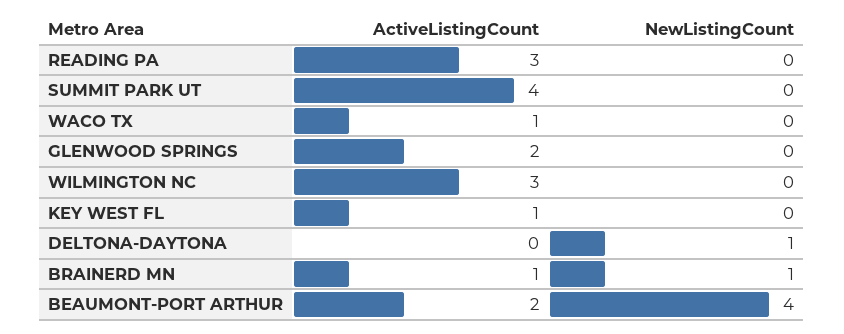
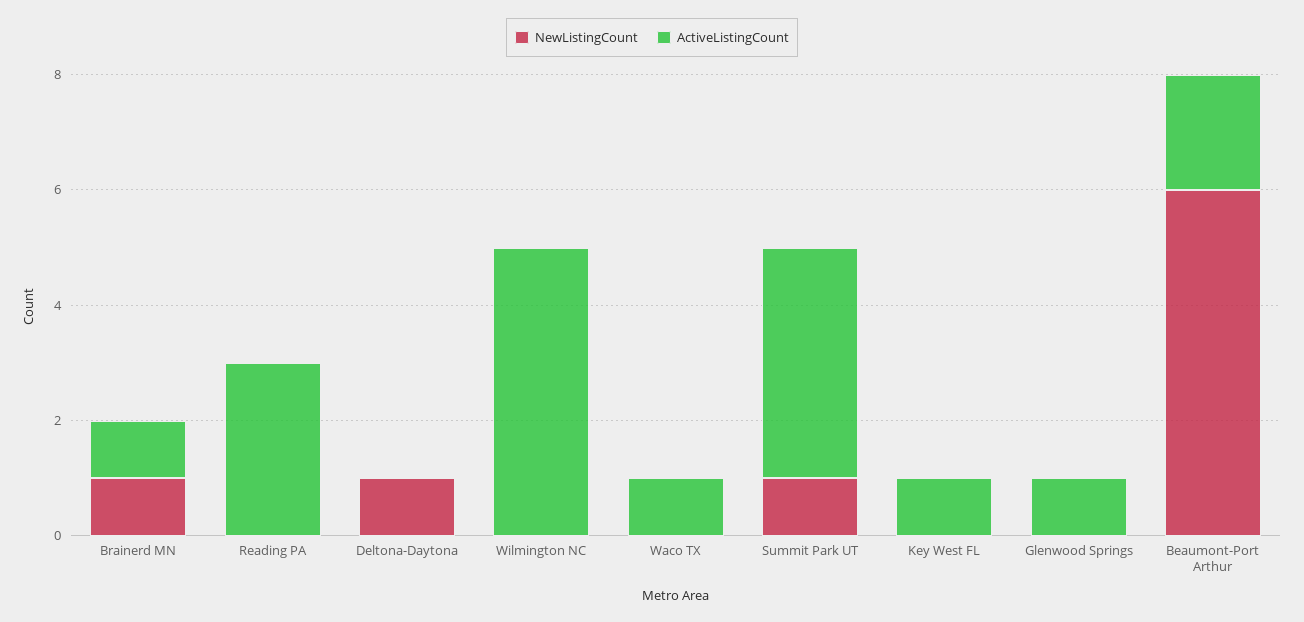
NewListingCount, SUMMIT PARK UT: 0 -> 1
ActiveListingCount, GLENWOOD SPRINGS: 2 -> 1
ActiveListingCount, WILMINGTON NC: 3 -> 5
NewListingCount, BEAUMONT-PORT ARTHUR: 4 -> 6

